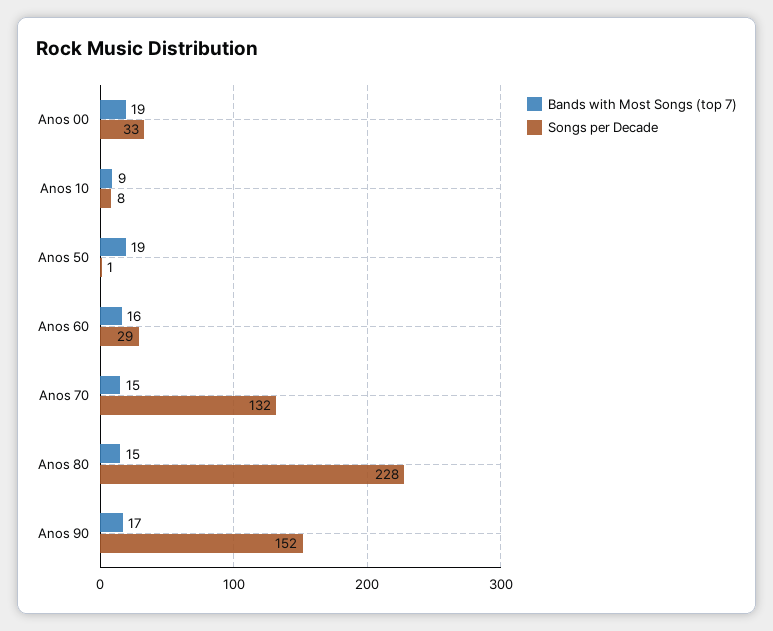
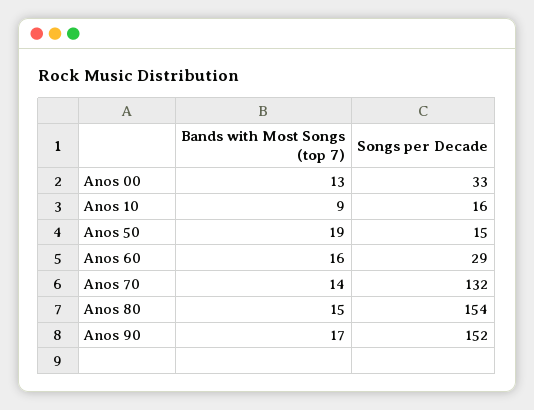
Bands with Most Songs (top 7), Anos 00: 19 -> 13
Songs per Decade, Anos 10: 8 -> 16
Songs per Decade, Anos 50: 1 -> 15
Bands with Most Songs (top 7), Anos 70: 15 -> 14
Songs per Decade, Anos 80: 228 -> 154

